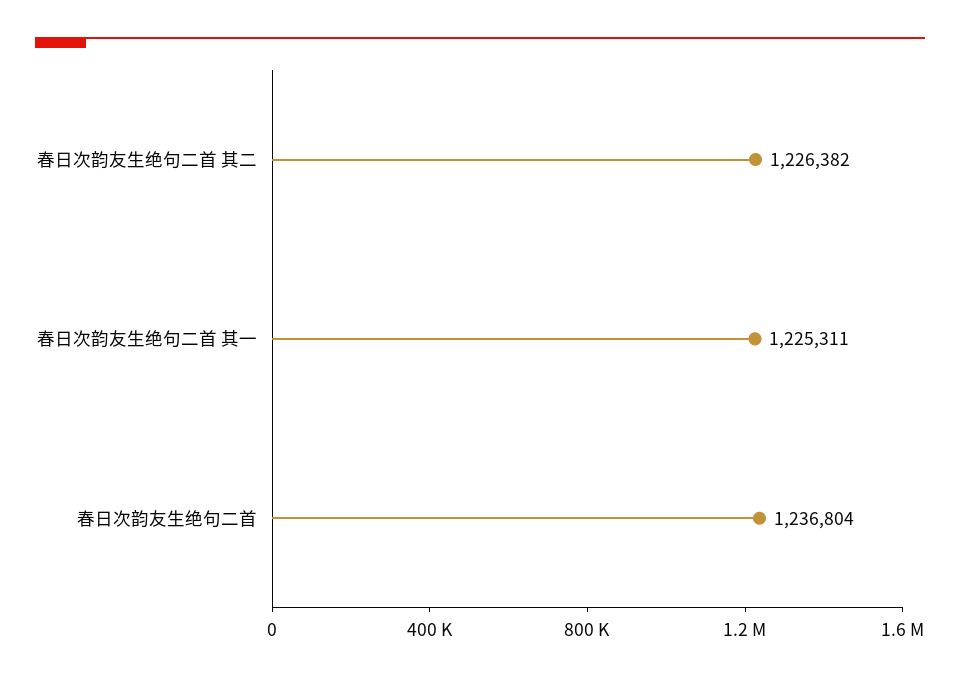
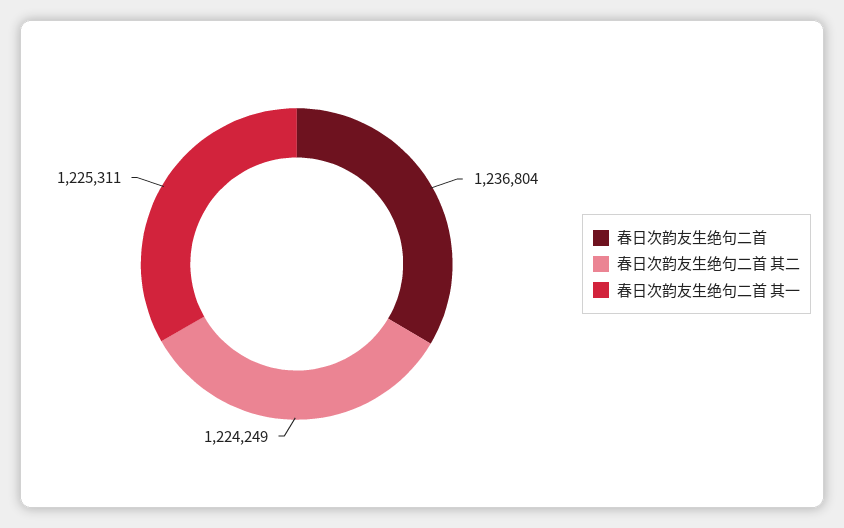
春日次韵友生绝句二首 其二: 1226382 -> 1224249

